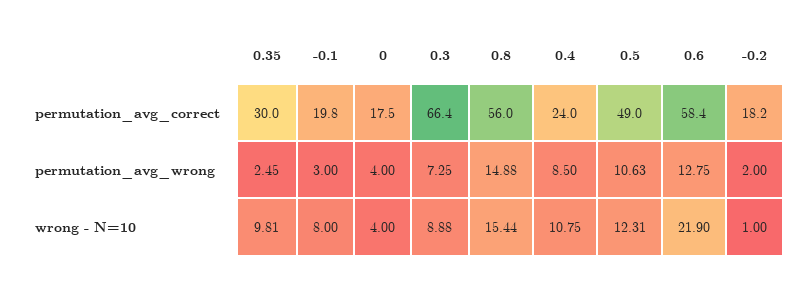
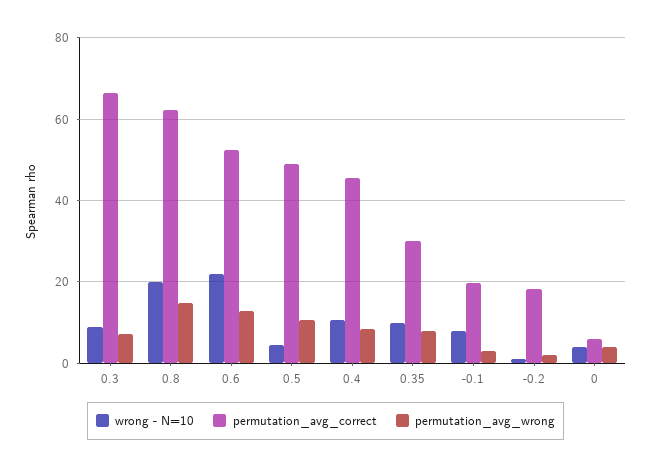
permutation_avg_correct, 0: 17.5 -> 6
permutation_avg_correct, 0.8: 56 -> 62
permutation_avg_correct, 0.4: 24 -> 46
permutation_avg_correct, 0.6: 58.4 -> 52
permutation_avg_wrong, 0.35: 2.45 -> 8
wrong - N=10, 0.8: 15.44 -> 20
wrong - N=10, 0.5: 12.31 -> 4

